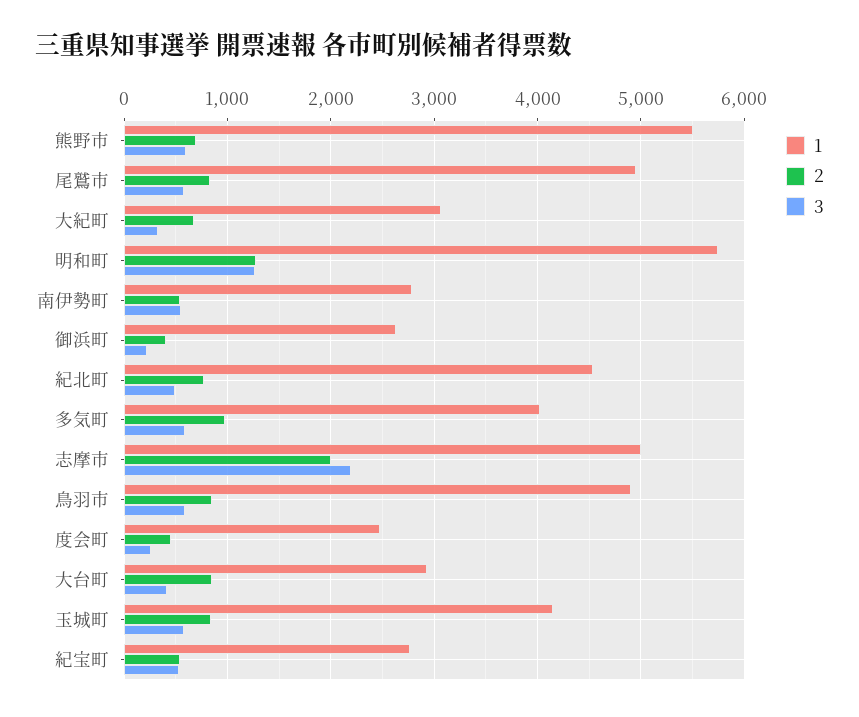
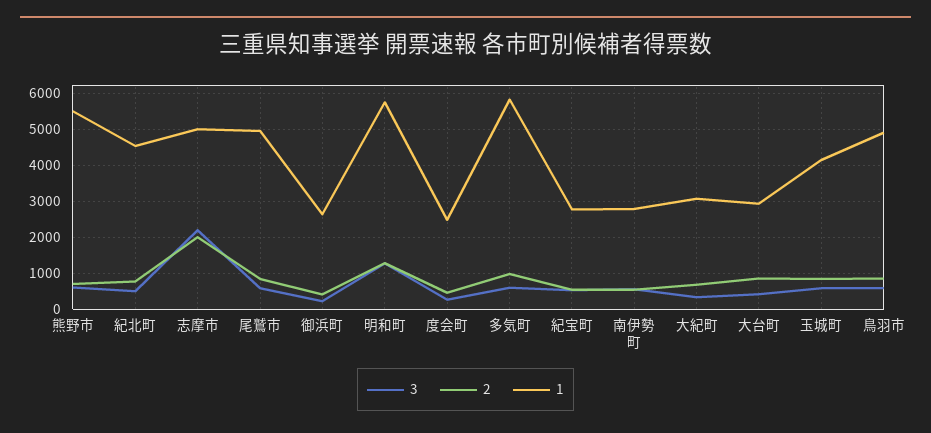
1, 多気町: 4000 -> 5800

